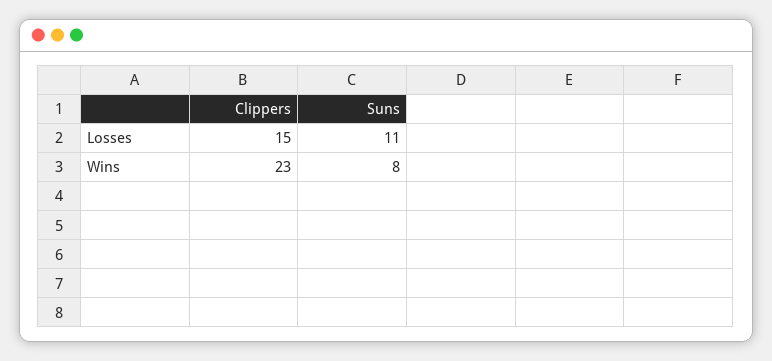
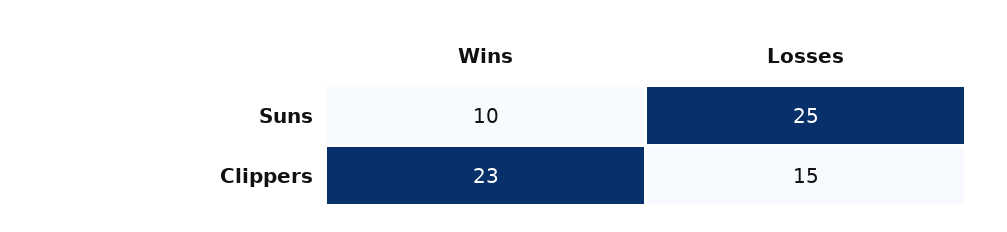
Suns, Losses: 11 -> 25
Suns, Wins: 8 -> 10

